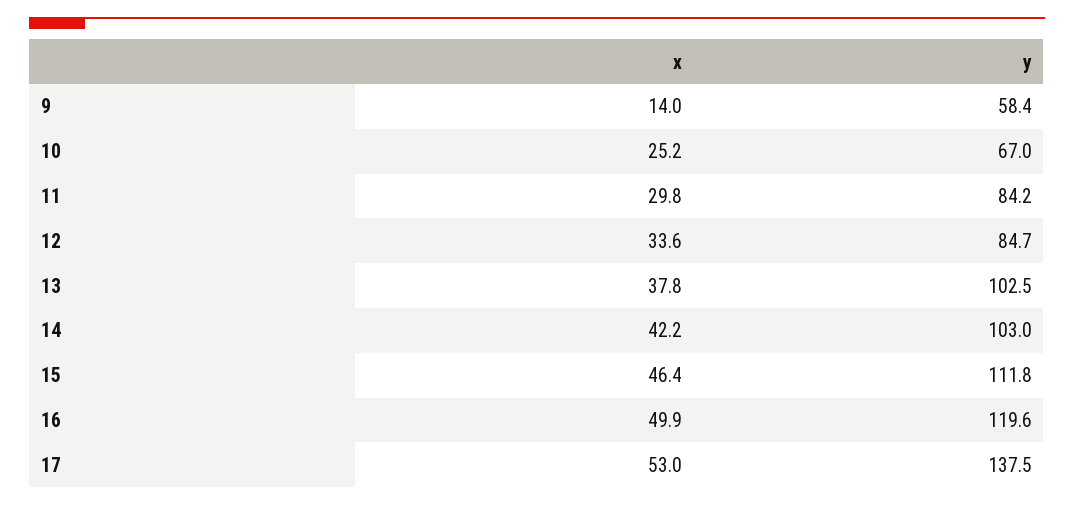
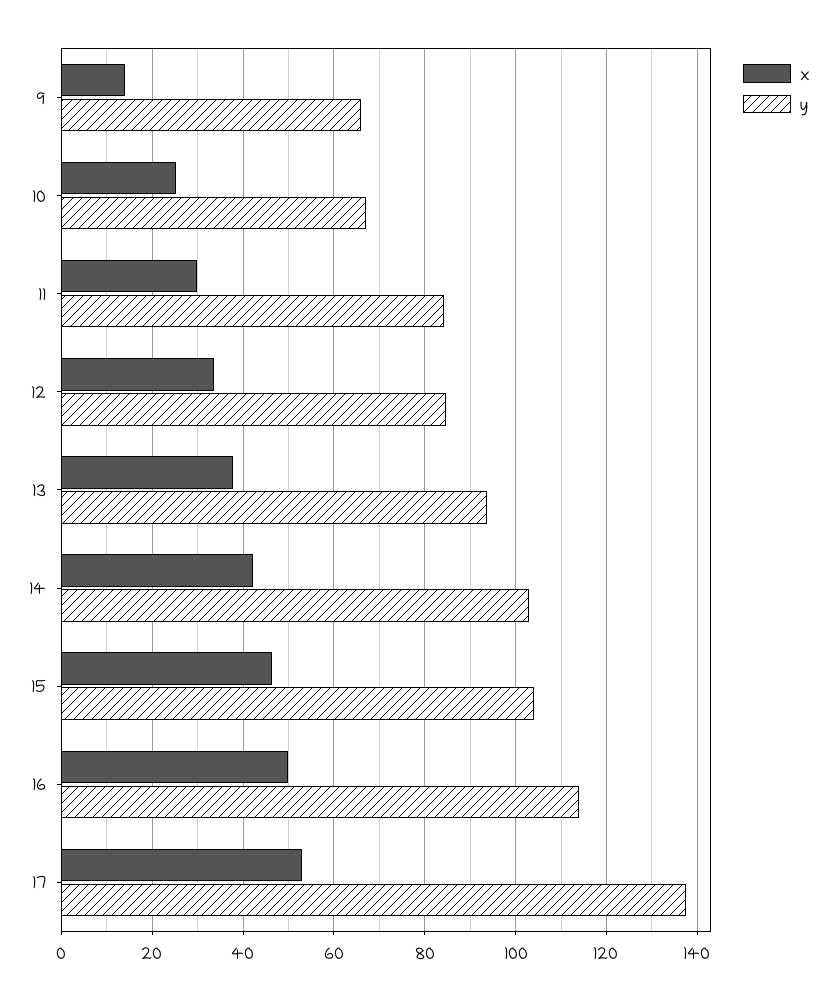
y, 9: 58.4 -> 66
y, 13: 102.5 -> 94
y, 15: 111.8 -> 104
y, 16: 119.6 -> 114

